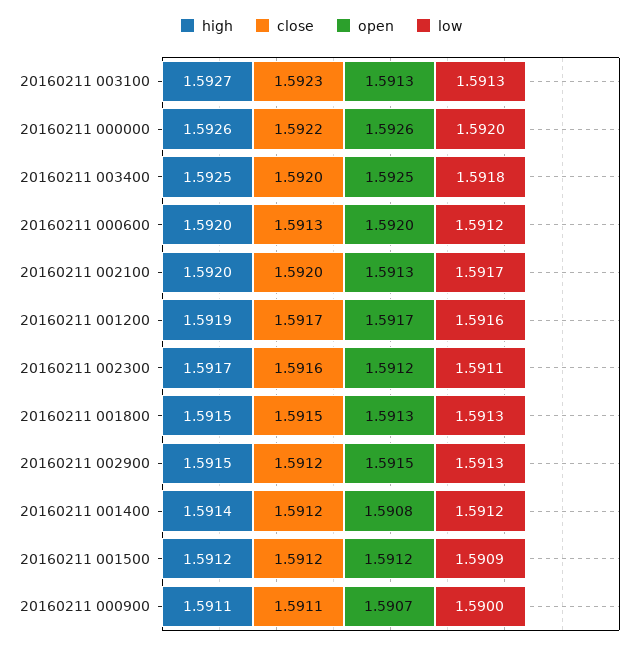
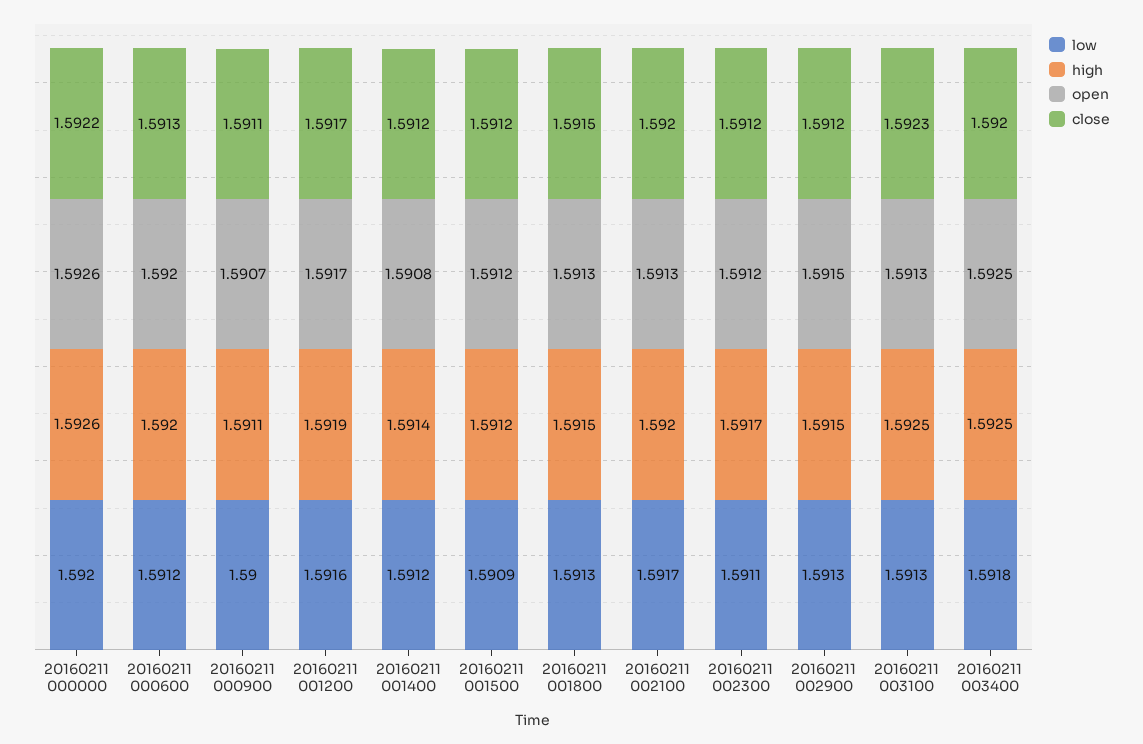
high, 20160211 003100: 1.5927 -> 1.5925
close, 20160211 002300: 1.5916 -> 1.5912

